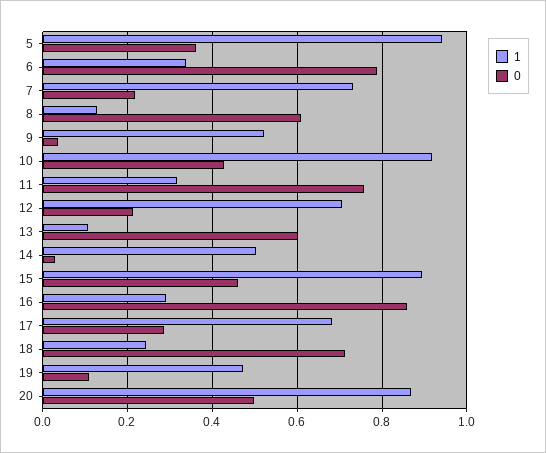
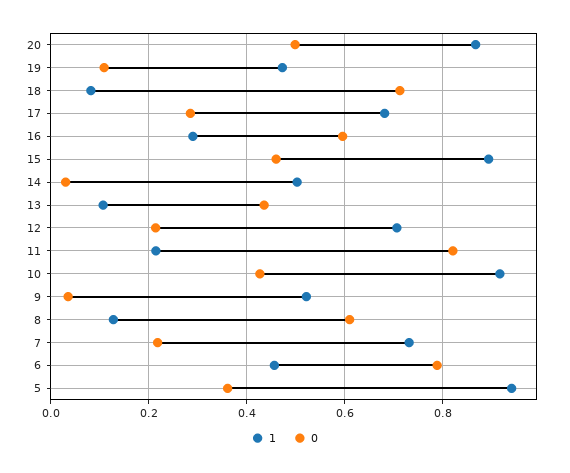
1, 6: 0.34 -> 0.46
1, 11: 0.32 -> 0.22
0, 11: 0.76 -> 0.82
0, 13: 0.6 -> 0.44
0, 16: 0.86 -> 0.6
1, 18: 0.24 -> 0.08

